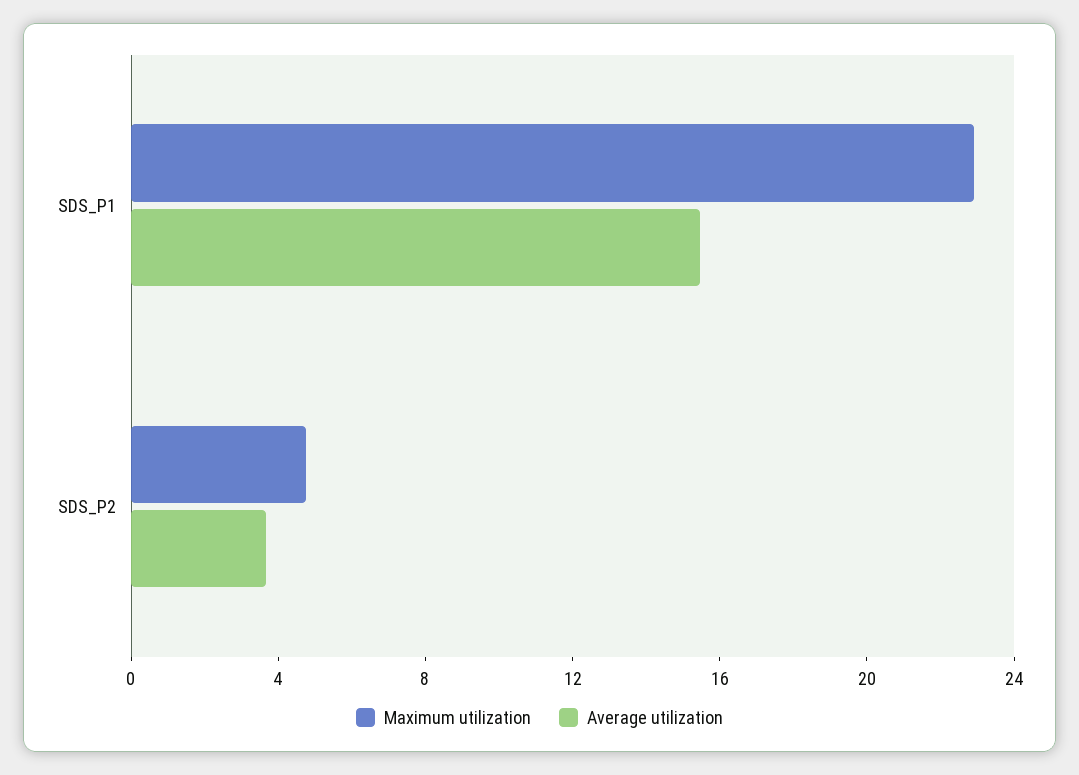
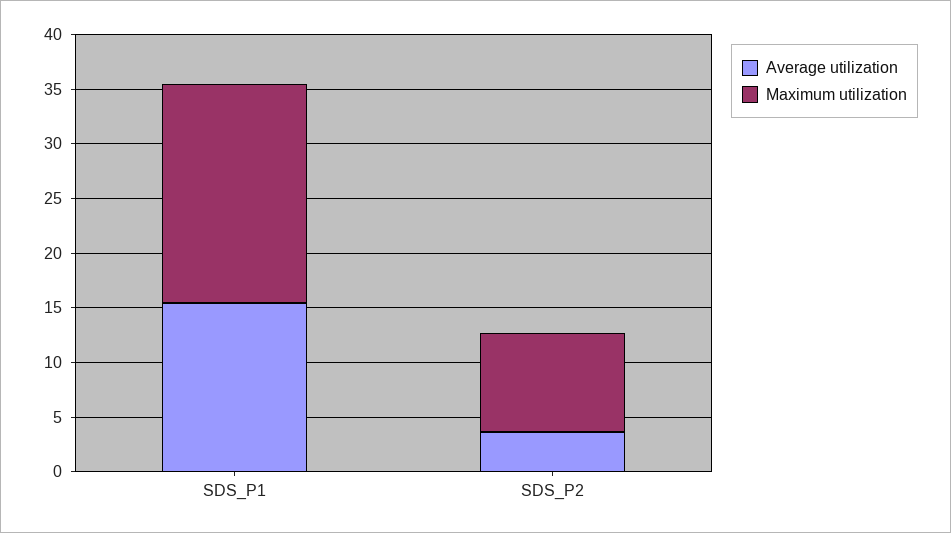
Maximum utilization, SDS_P1: 23 -> 20
Maximum utilization, SDS_P2: 5 -> 9

